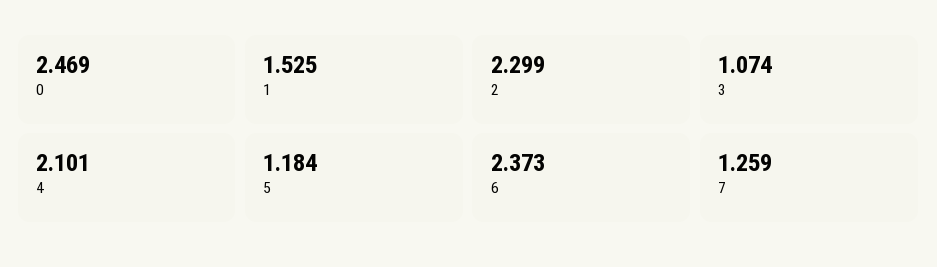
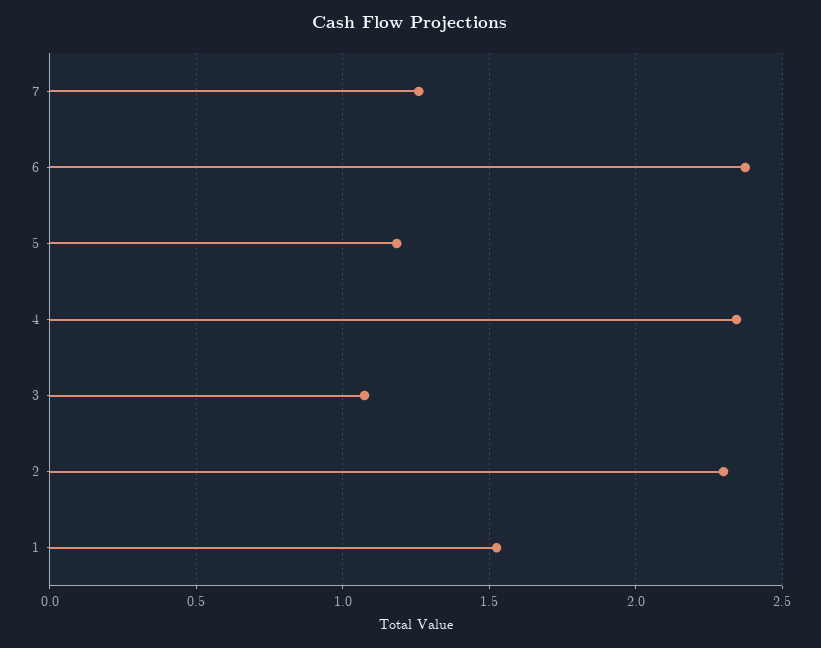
0: 2.469 -> none
4: 2.101 -> 2.35

